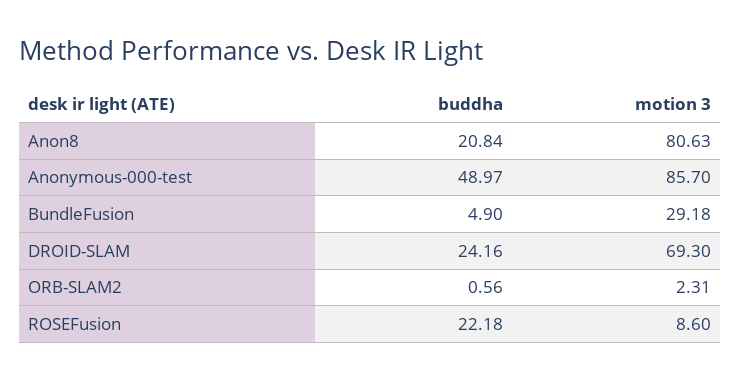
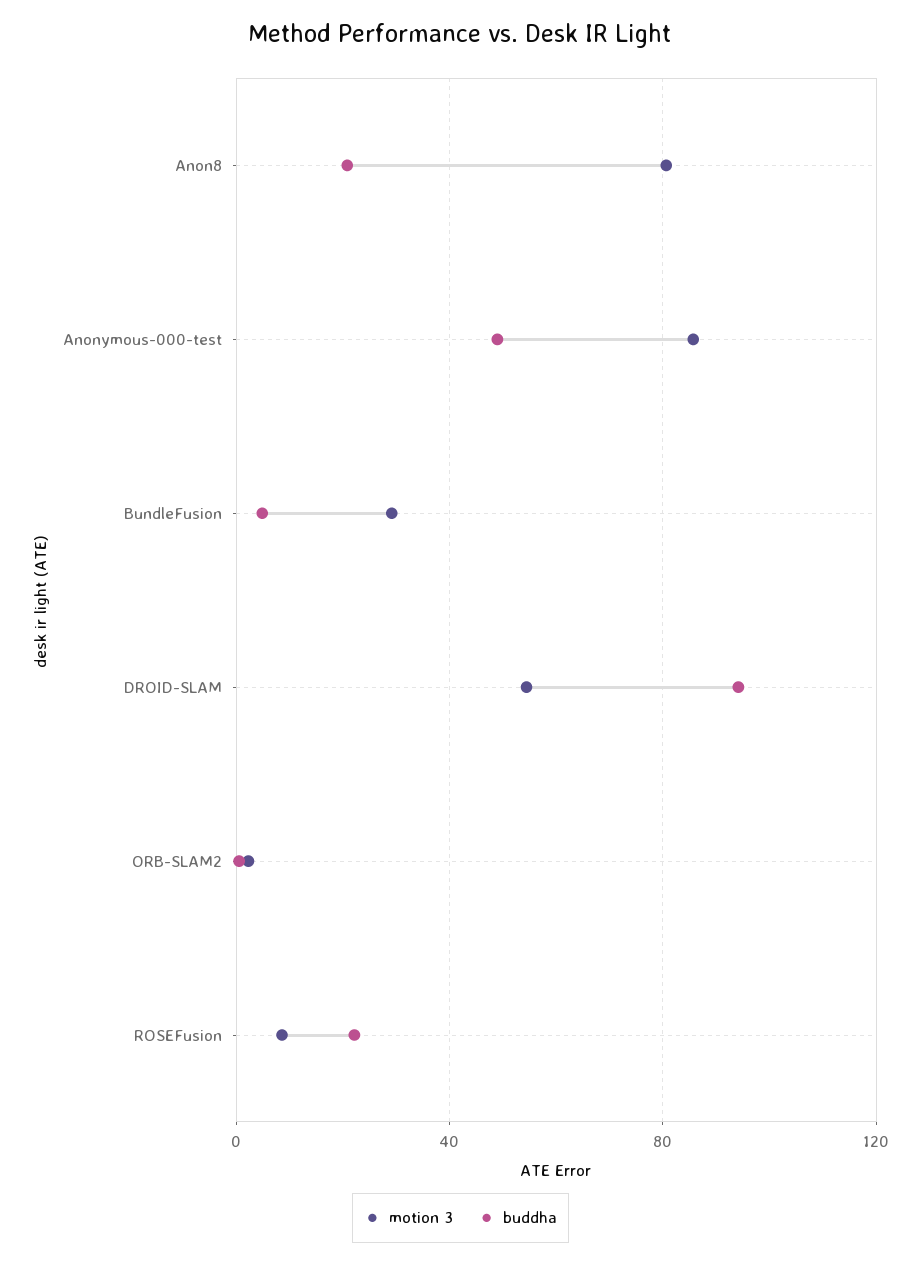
buddha, DROID-SLAM: 24.16 -> 95
motion 3, DROID-SLAM: 69.3 -> 55

